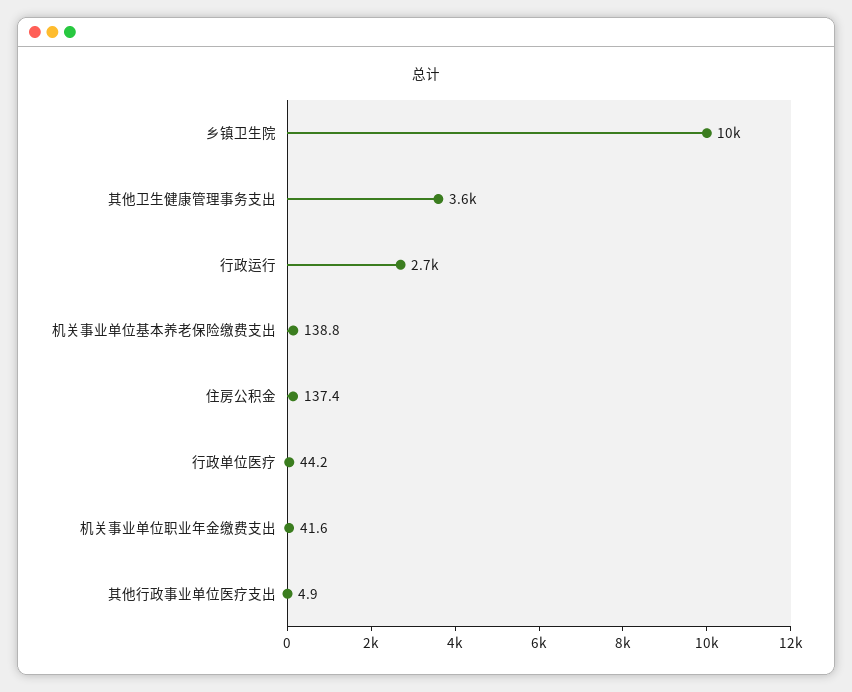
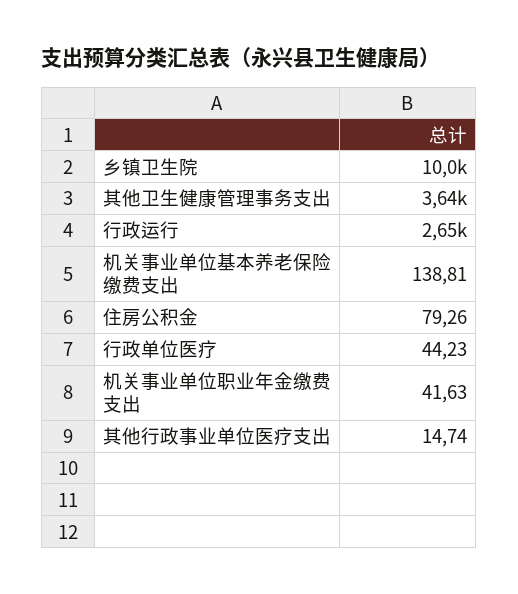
住房公积金: 137.4 -> 79.26
其他行政事业单位医疗支出: 4.9 -> 14.74

